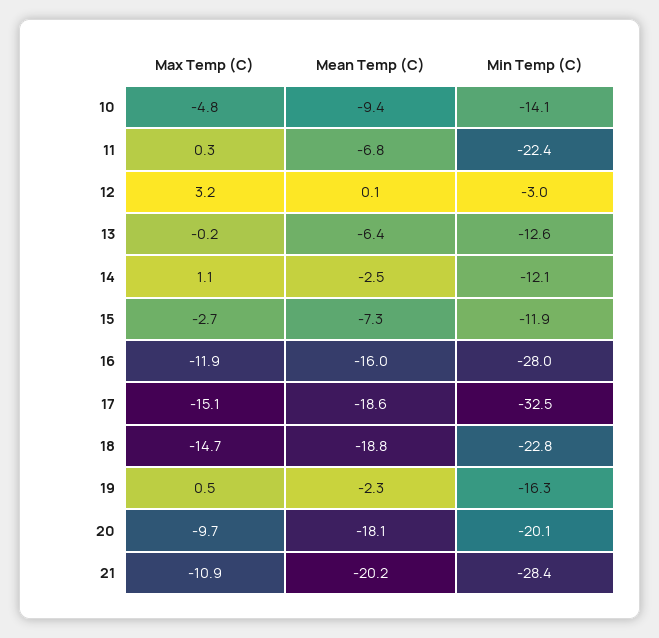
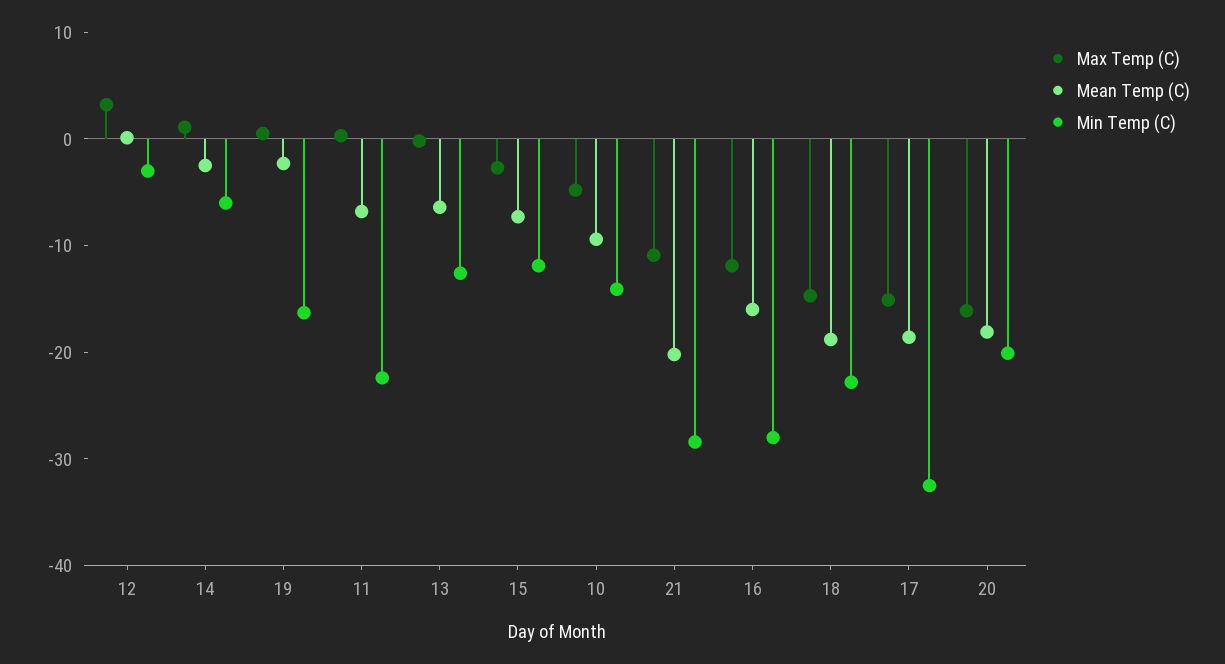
Min Temp (C), 14: -12.1 -> -6
Max Temp (C), 20: -9.7 -> -16

